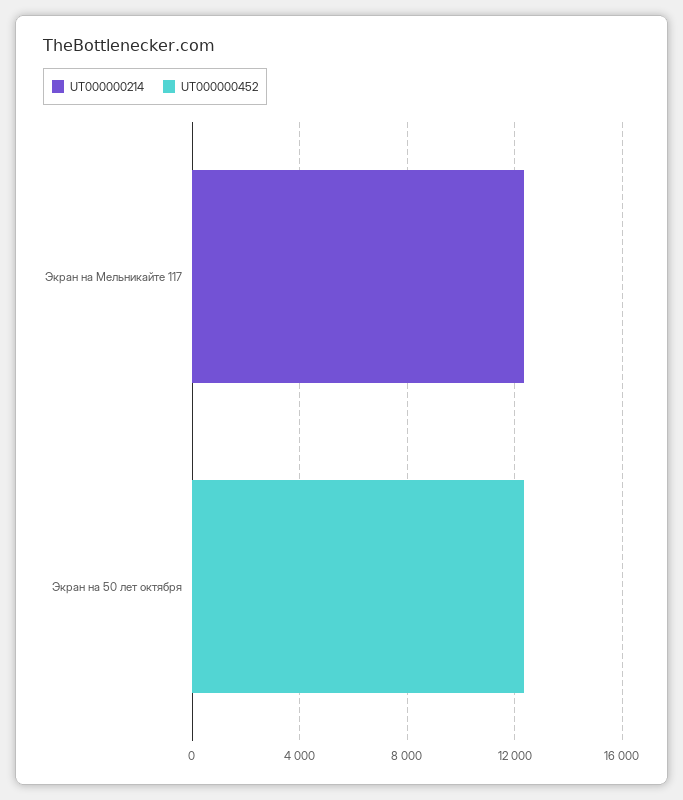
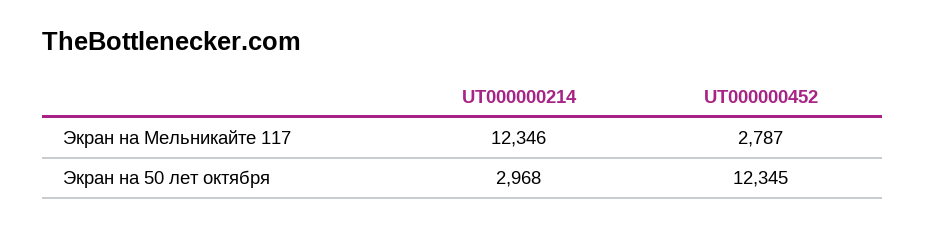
UT000000452, Экран на Мельникайте 117: 0 -> 2787
UT000000214, Экран на 50 лет октября: 0 -> 2968

